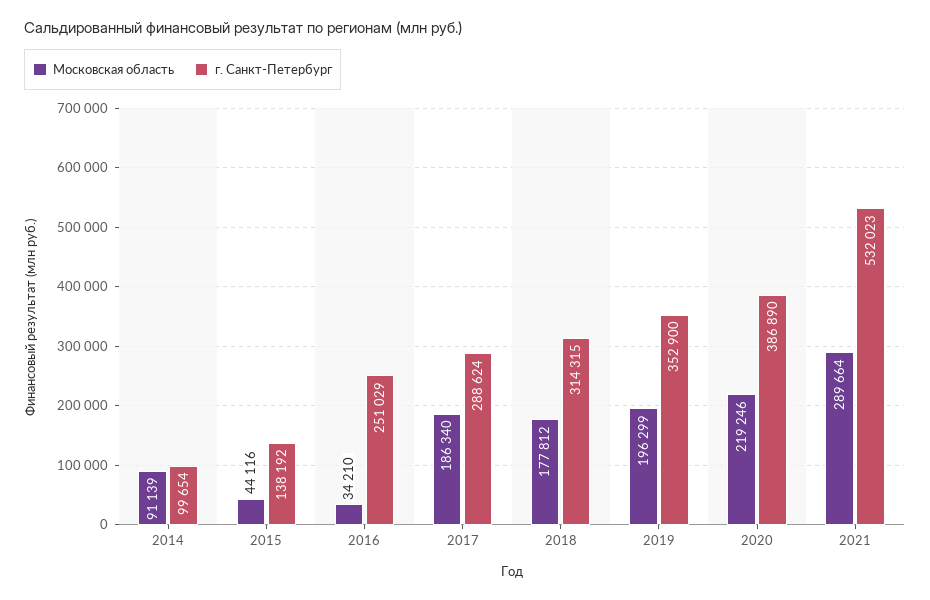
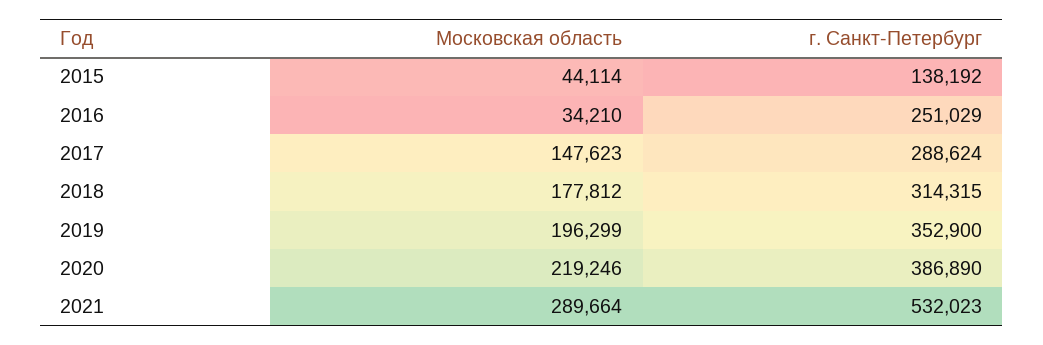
Московская область, 2014: 91139 -> none
г. Санкт-Петербург, 2014: 99654 -> none
Московская область, 2015: 44116 -> 44114
Московская область, 2017: 186340 -> 147623

